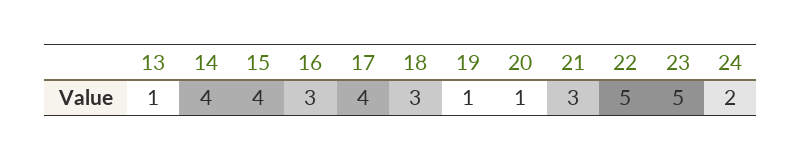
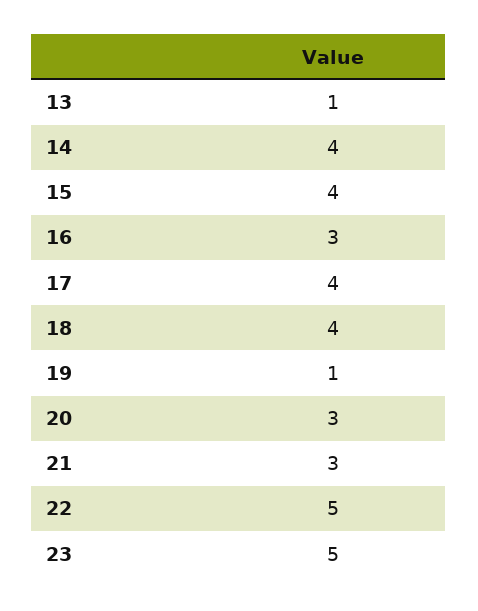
18: 3 -> 4
20: 1 -> 3
24: 2 -> none

